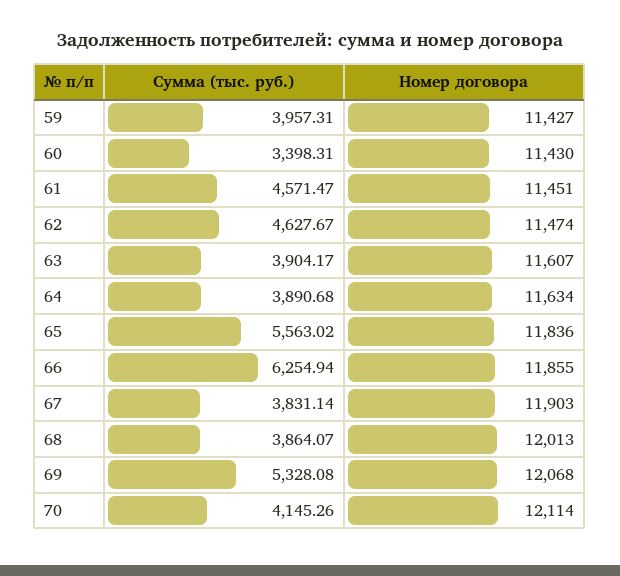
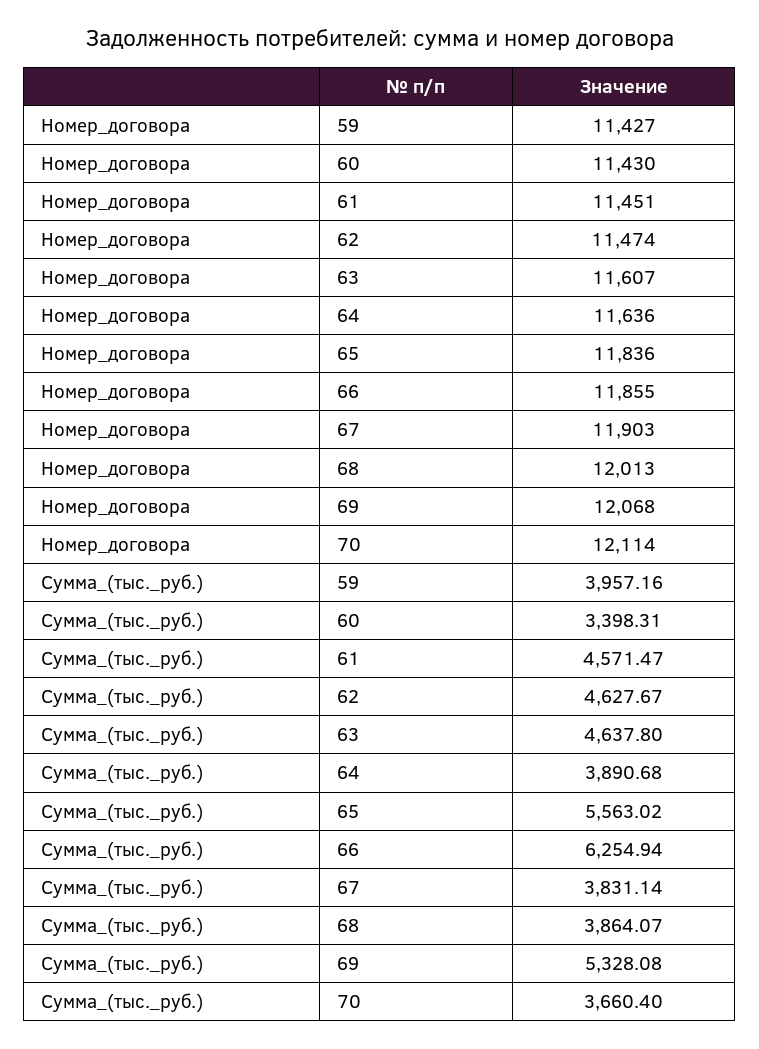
Сумма (тыс. руб.), 59: 3957.31 -> 3957.16
Сумма (тыс. руб.), 63: 3904.17 -> 4637.8
Номер договора, 64: 11634 -> 11636
Сумма (тыс. руб.), 70: 4145.26 -> 3660.4

